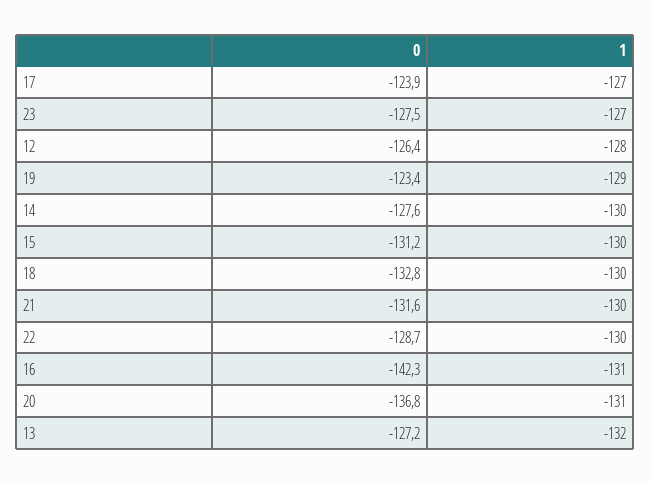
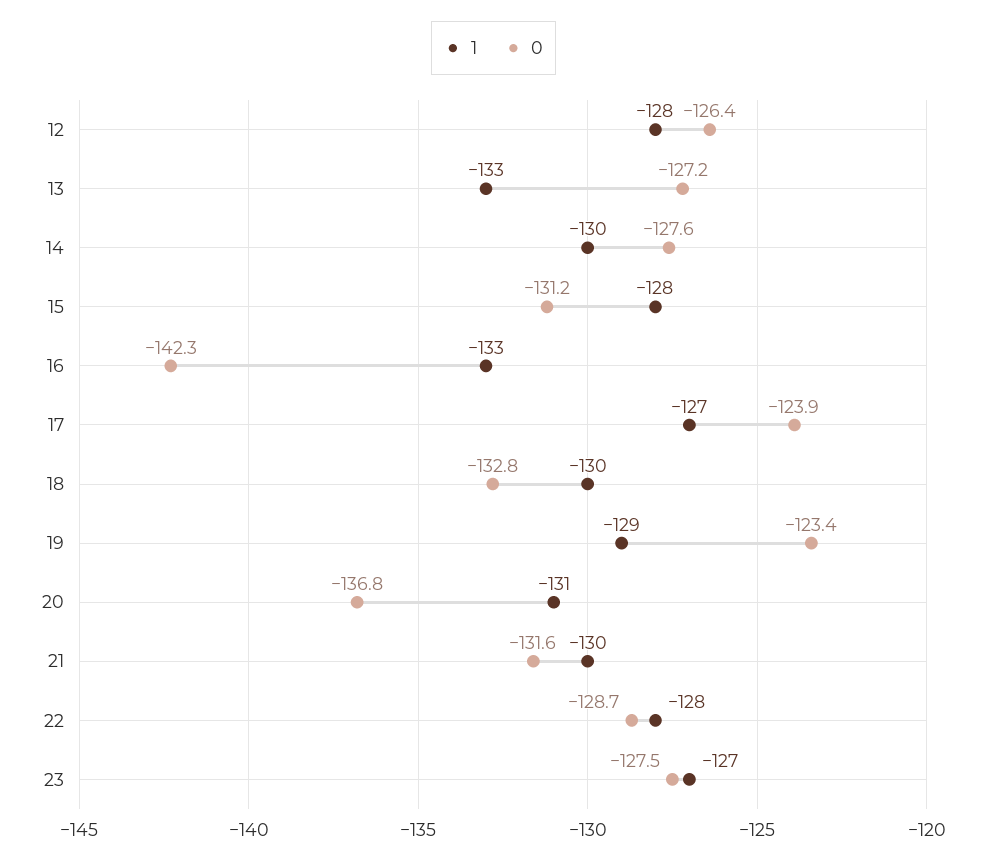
1, 15: -130 -> -128
1, 22: -130 -> -128
1, 16: -131 -> -133
1, 13: -132 -> -133

